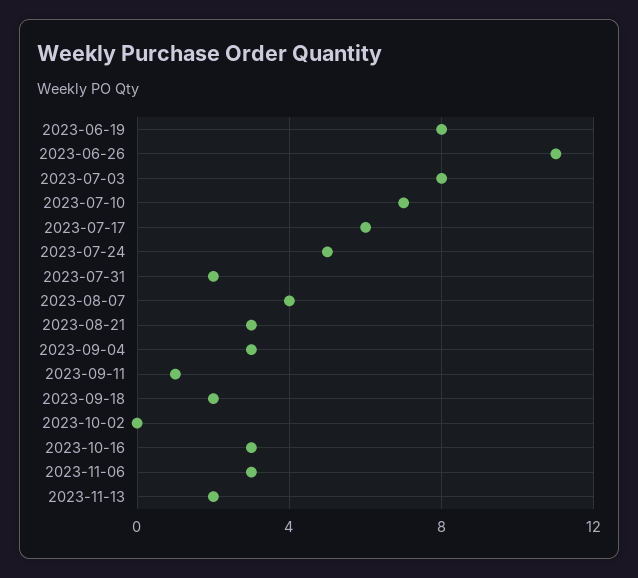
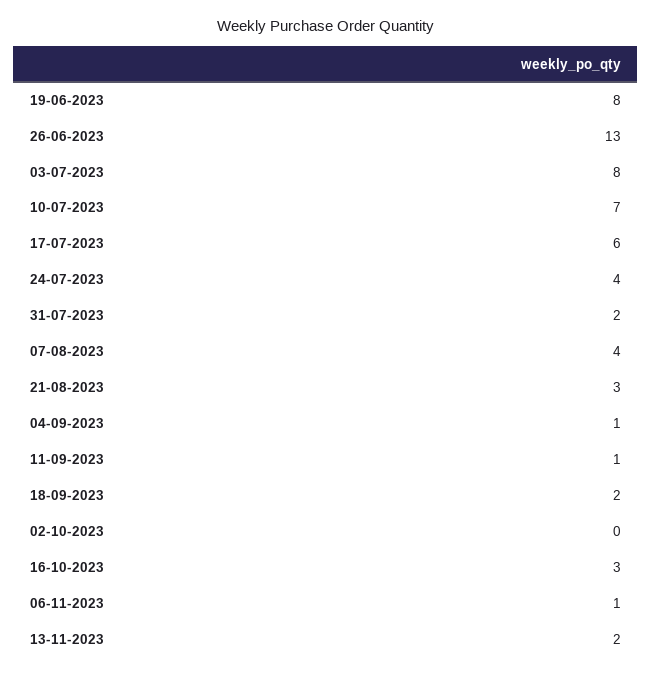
2023-06-26: 11 -> 13
2023-07-24: 5 -> 4
2023-09-04: 3 -> 1
2023-11-06: 3 -> 1

